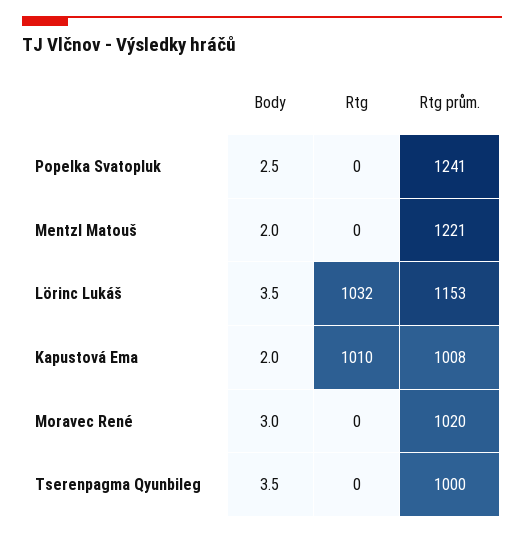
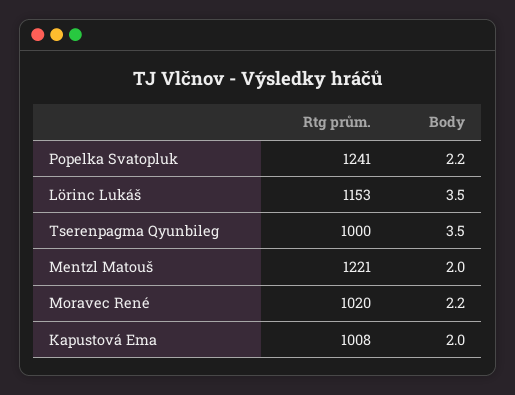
Body, Popelka Svatopluk: 2.5 -> 2.2
Rtg, Popelka Svatopluk: 0 -> none
Rtg, Mentzl Matouš: 0 -> none
Rtg, Lörinc Lukáš: 1032 -> none
Rtg, Kapustová Ema: 1010 -> none
Body, Moravec René: 3 -> 2.2
Rtg, Moravec René: 0 -> none
Rtg, Tserenpagma Qyunbileg: 0 -> none

